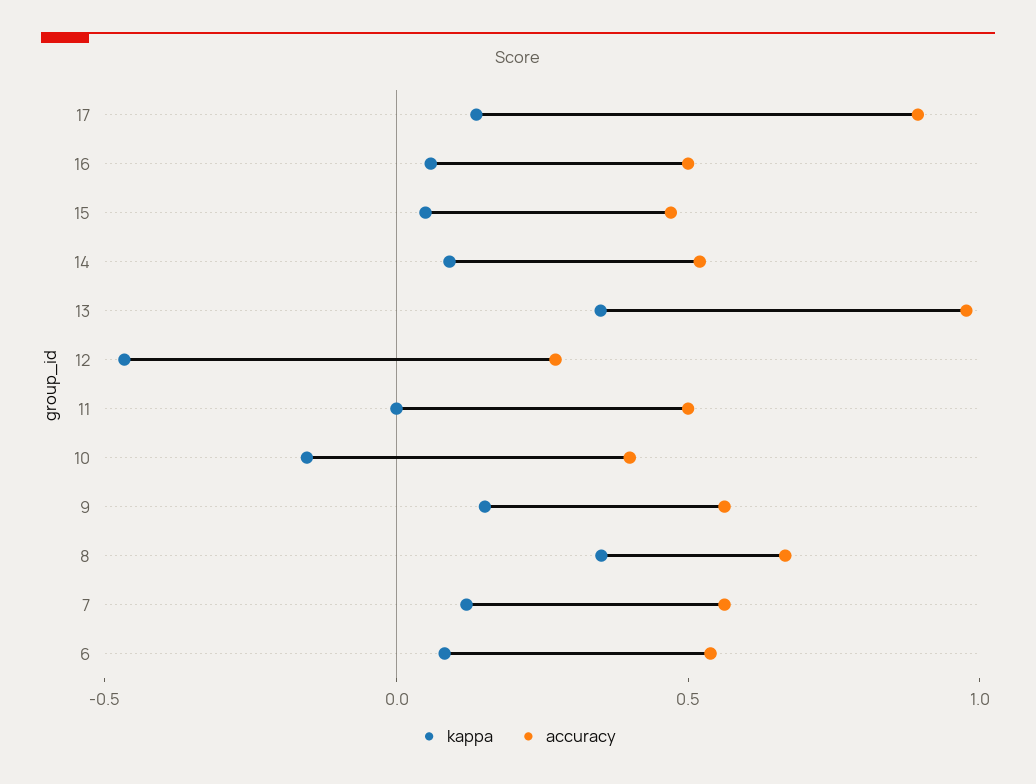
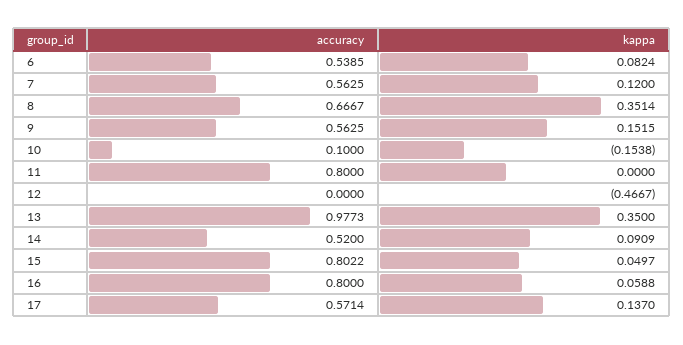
accuracy, 17: 0.9 -> 0.5714
accuracy, 16: 0.5 -> 0.8
accuracy, 15: 0.5 -> 0.8022
accuracy, 12: 0.3 -> 0
accuracy, 11: 0.5 -> 0.8
accuracy, 10: 0.4 -> 0.1

